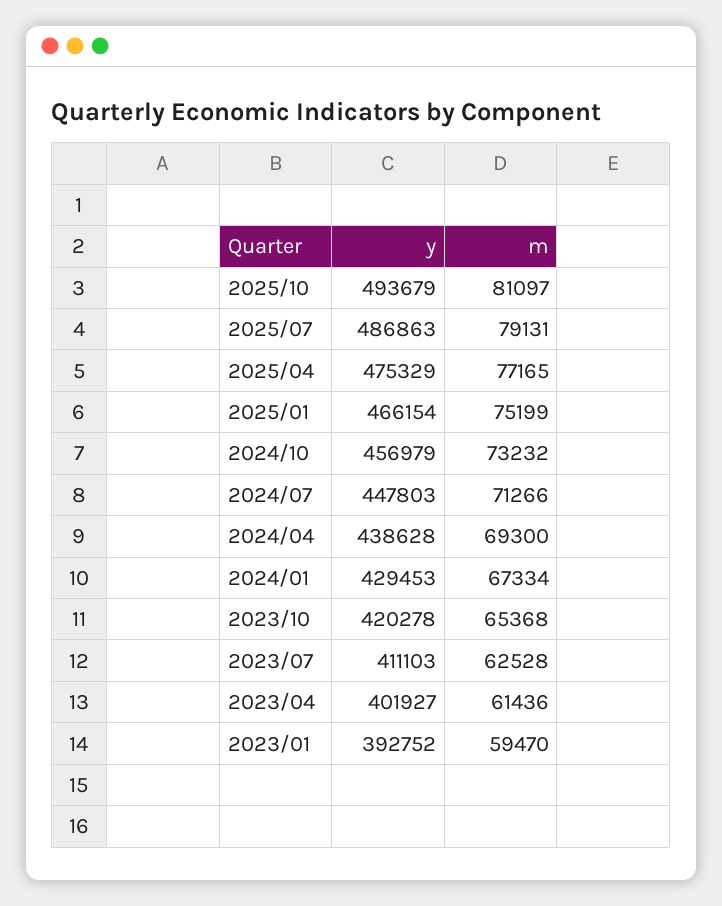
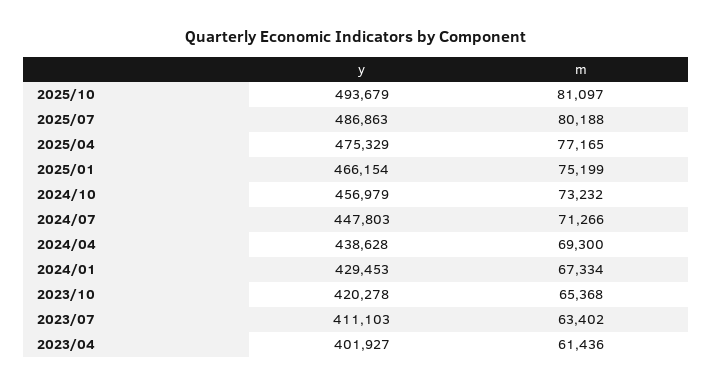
m, 2025/07: 79131 -> 80188
m, 2023/07: 62528 -> 63402
y, 2023/01: 392752 -> none
m, 2023/01: 59470 -> none

